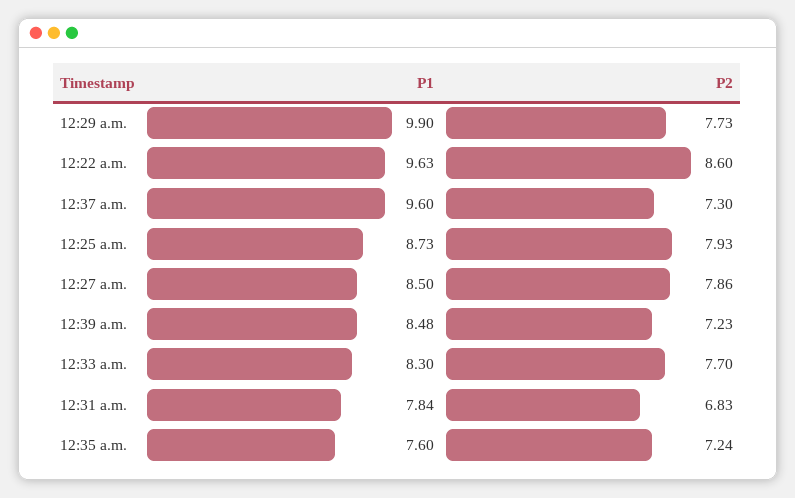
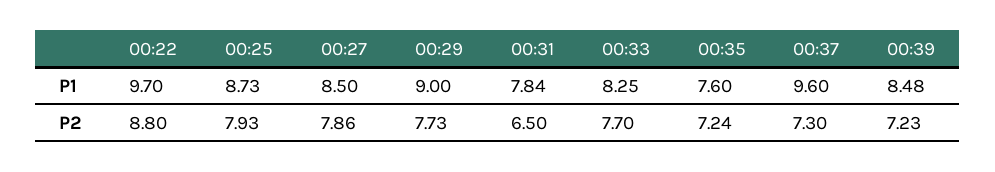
P1, 12:29 a.m.: 9.9 -> 9
P1, 12:22 a.m.: 9.63 -> 9.7
P2, 12:22 a.m.: 8.6 -> 8.8
P1, 12:33 a.m.: 8.3 -> 8.25
P2, 12:31 a.m.: 6.83 -> 6.5

